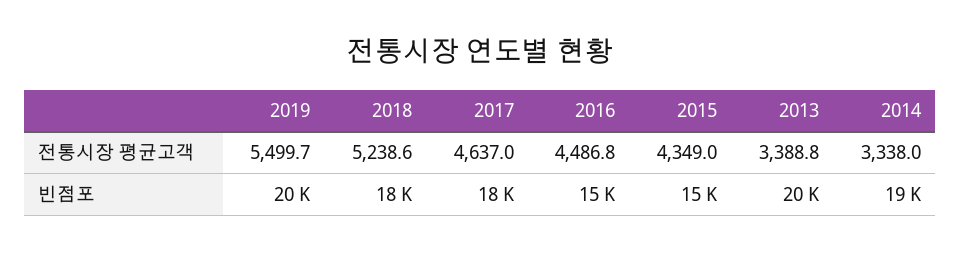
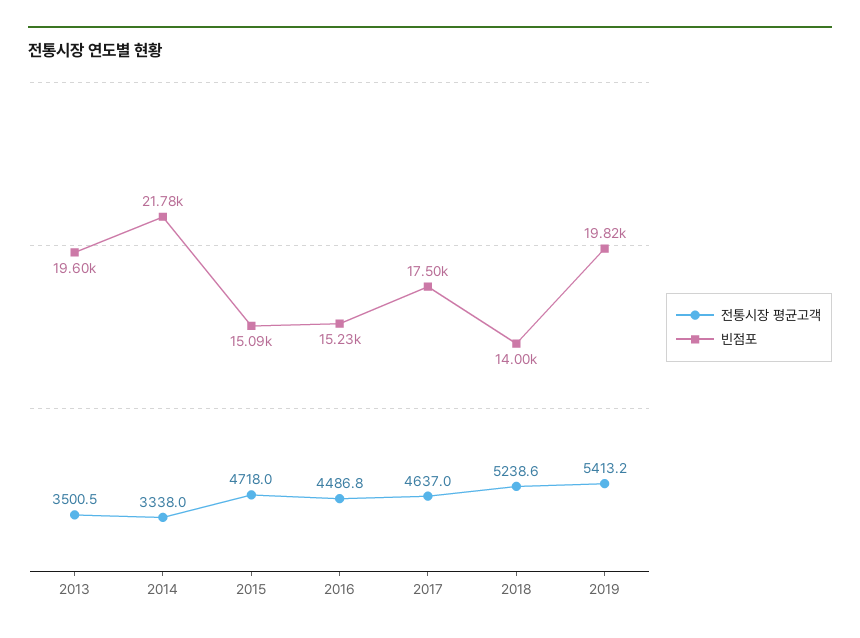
전통시장 평균고객, 2019: 5499.7 -> 5413.2
전통시장 평균고객, 2015: 4349 -> 4718
전통시장 평균고객, 2013: 3388.8 -> 3500.5
빈점포, 2018: 18000 -> 14000
빈점포, 2014: 19000 -> 21780

